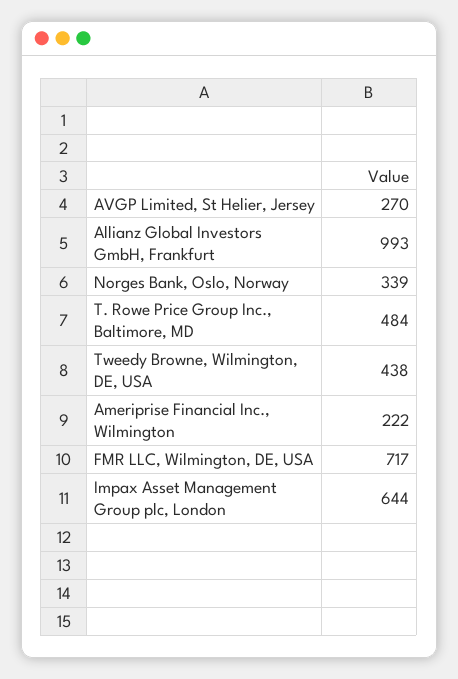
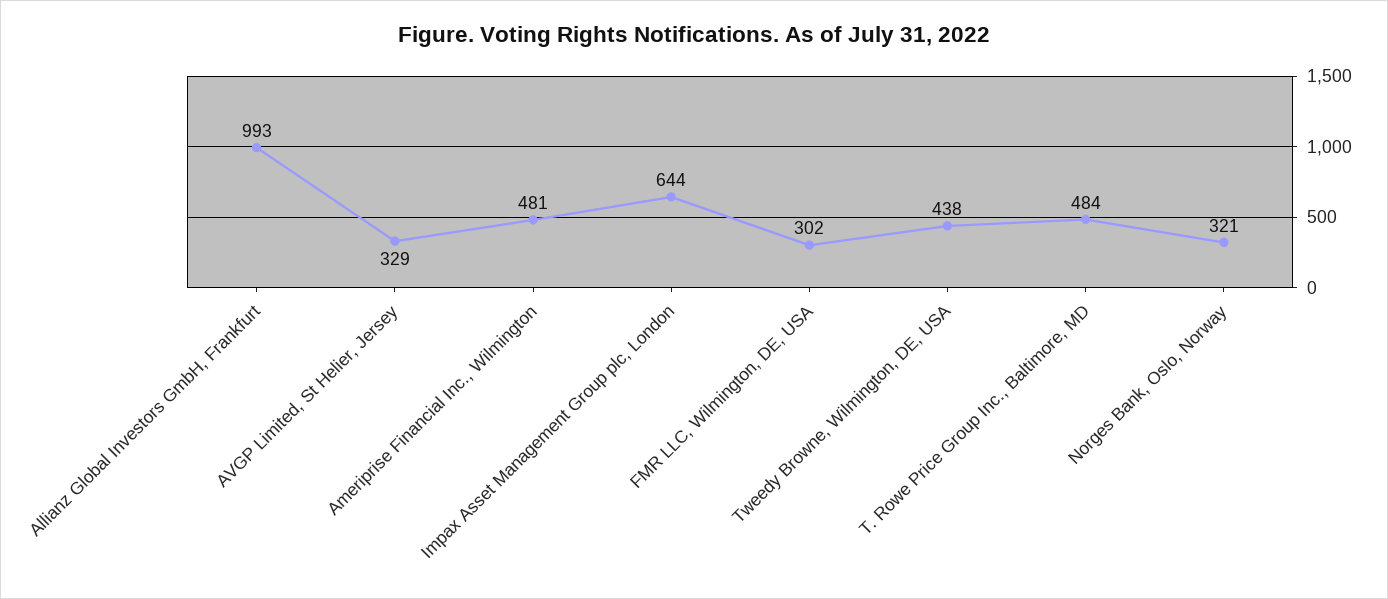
AVGP Limited, St Helier, Jersey: 270 -> 329
Norges Bank, Oslo, Norway: 339 -> 321
Ameriprise Financial Inc., Wilmington: 222 -> 481
FMR LLC, Wilmington, DE, USA: 717 -> 302

